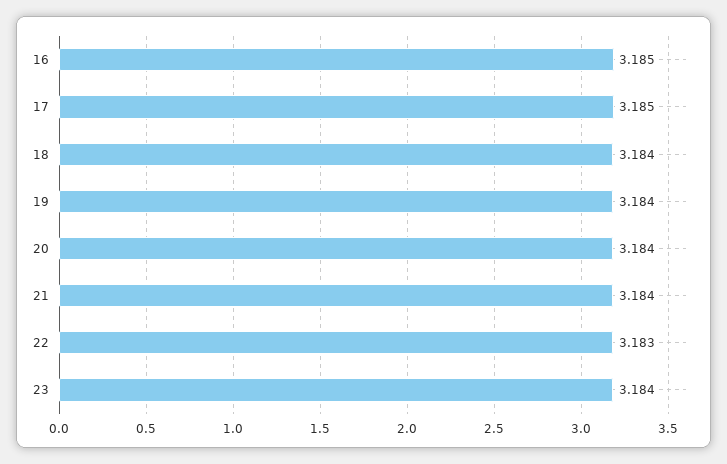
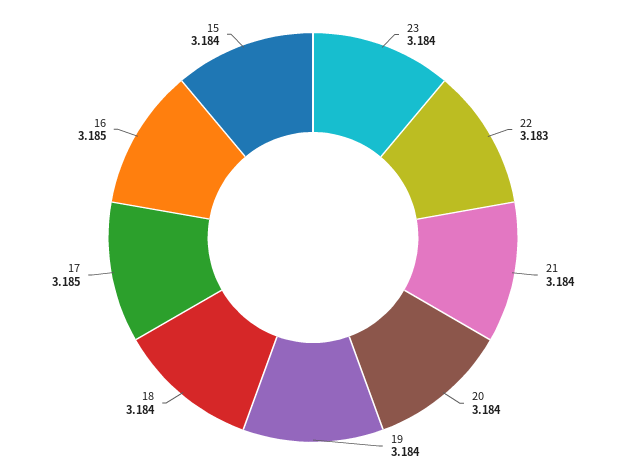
15: none -> 3.184

